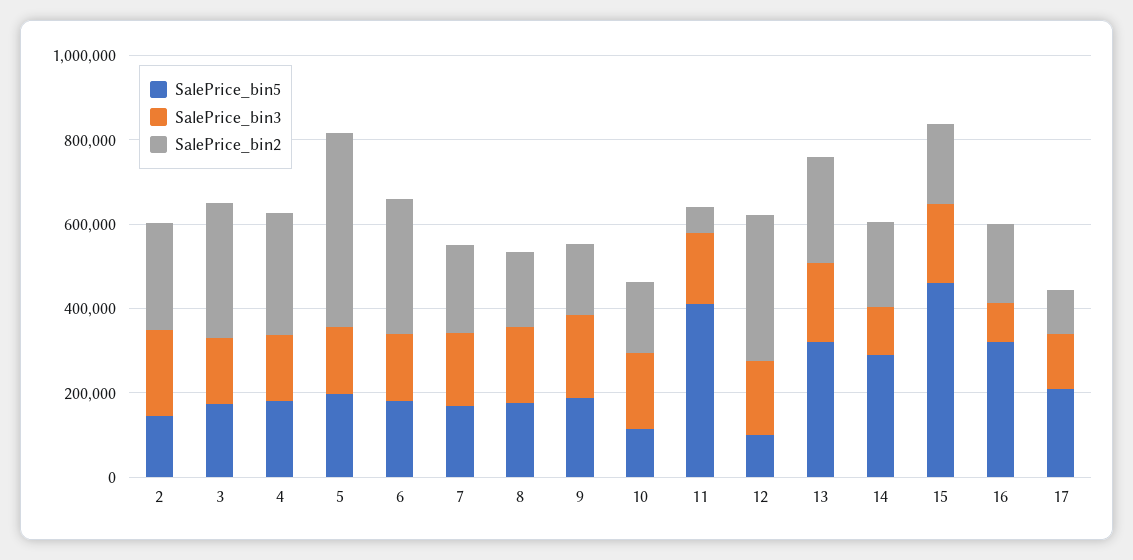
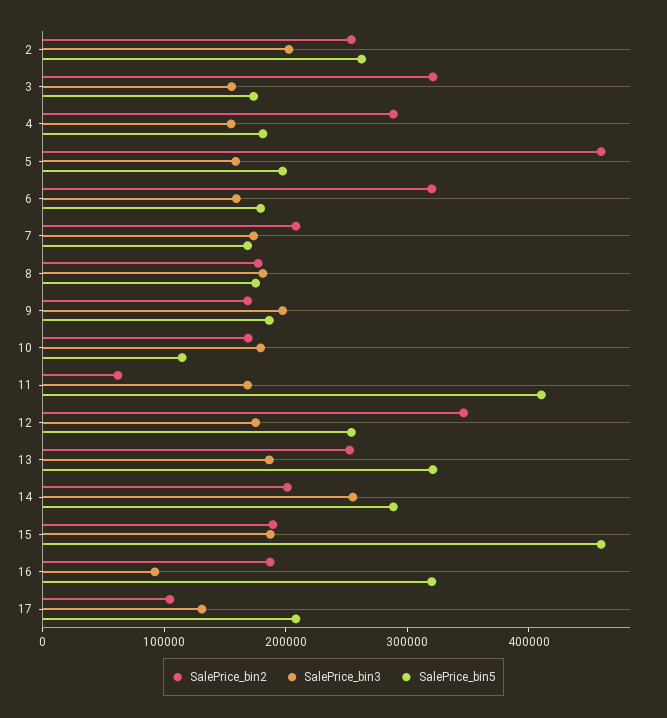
SalePrice_bin5, 2: 150000 -> 260000
SalePrice_bin5, 12: 100000 -> 260000
SalePrice_bin3, 14: 100000 -> 260000

